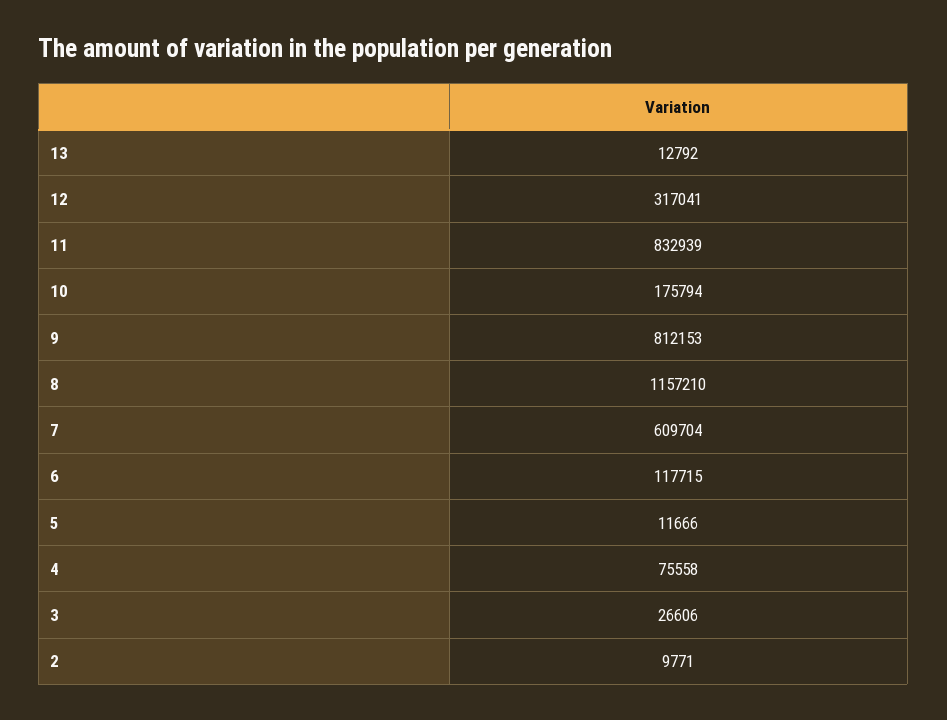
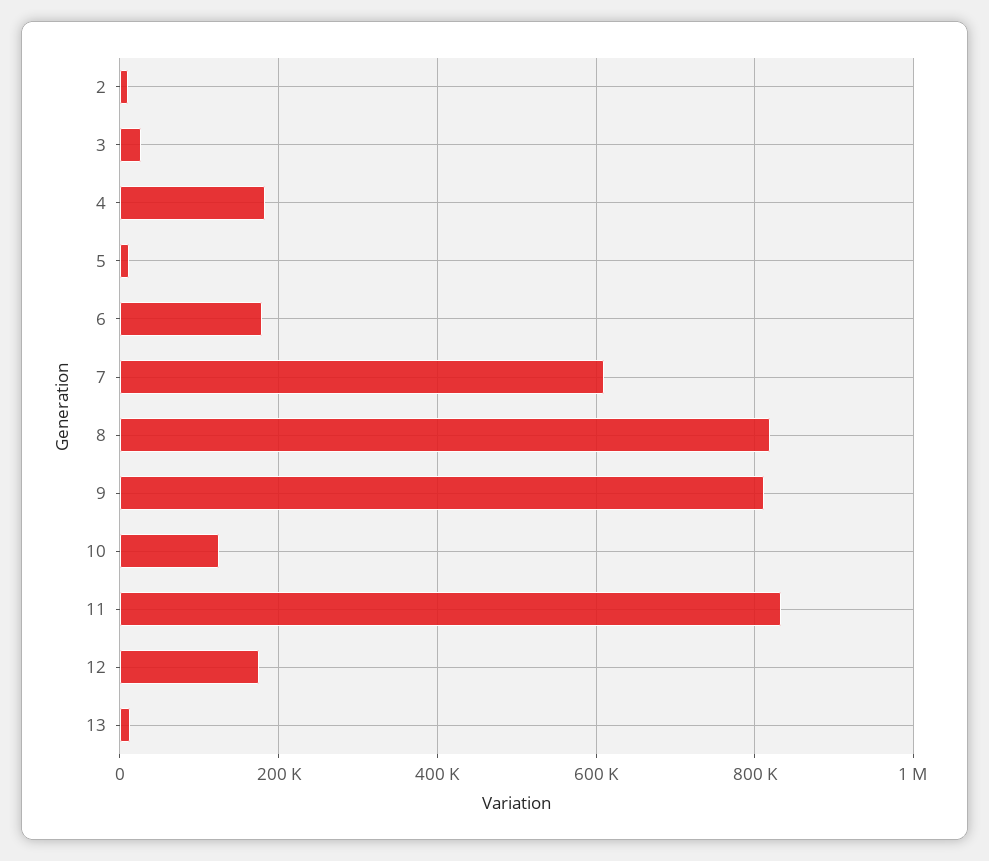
12: 317041 -> 180000
10: 175794 -> 120000
8: 1157210 -> 820000
6: 117715 -> 180000
4: 75558 -> 180000

